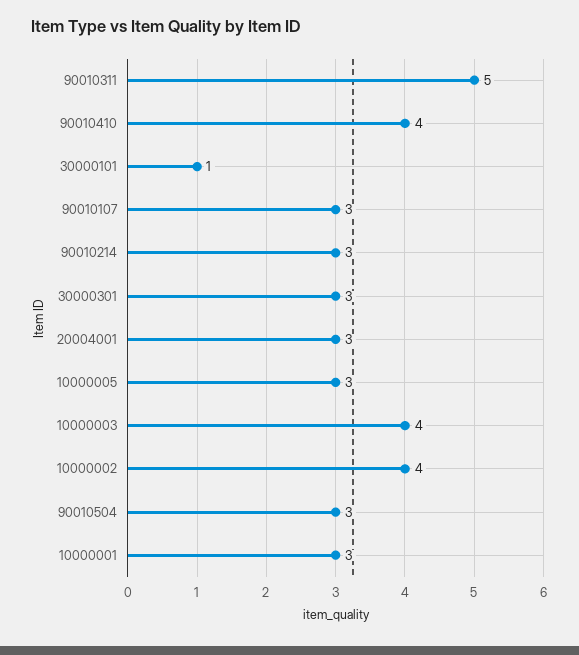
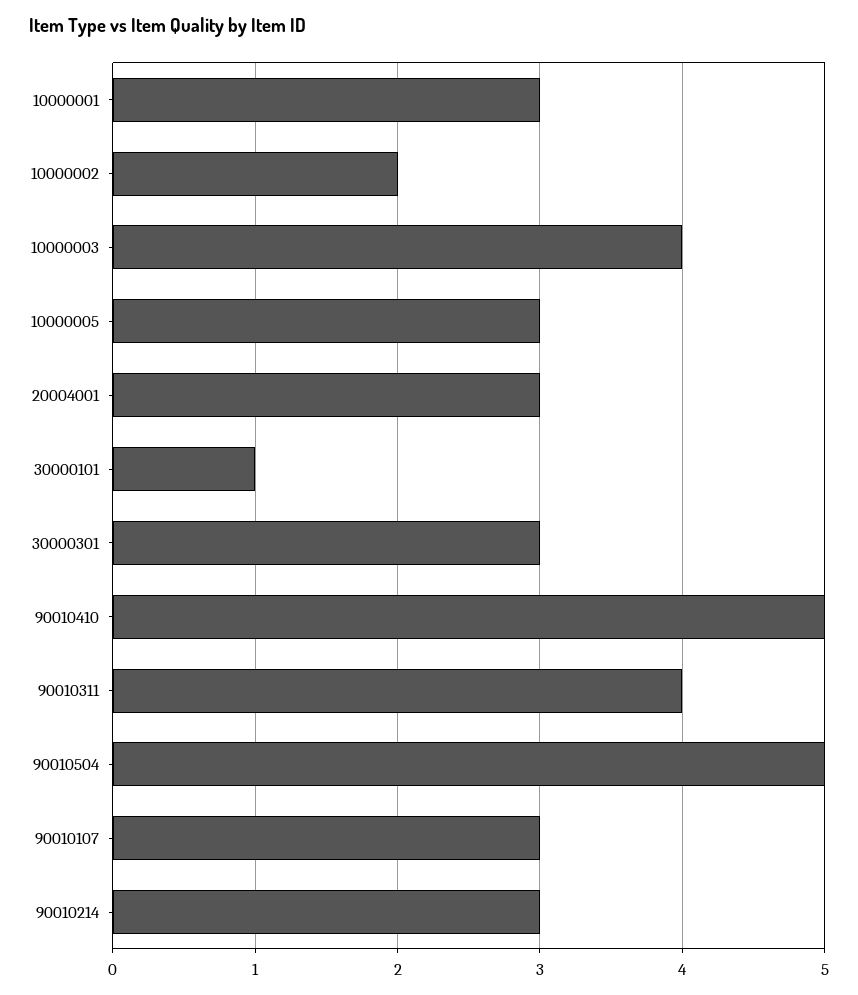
90010311: 5 -> 4
90010410: 4 -> 5
10000002: 4 -> 2
90010504: 3 -> 5

